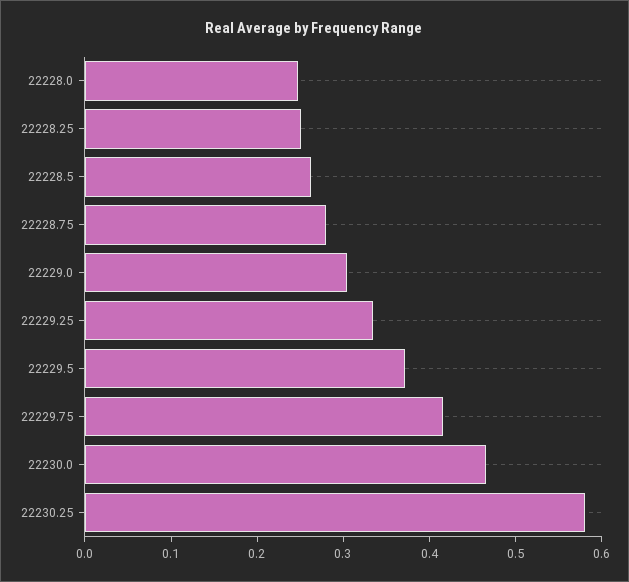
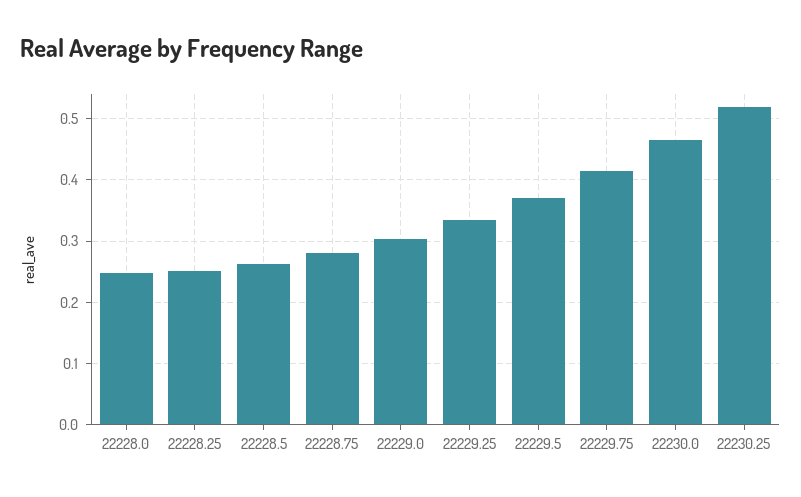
22230.25: 0.58 -> 0.52

